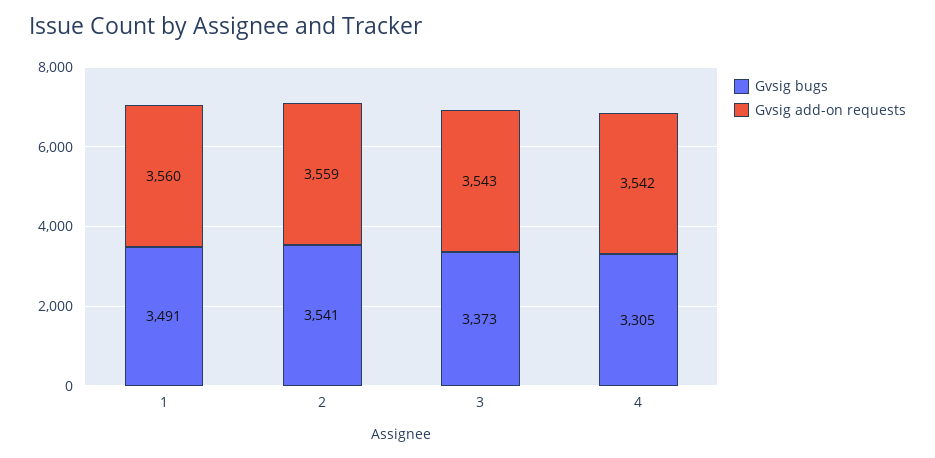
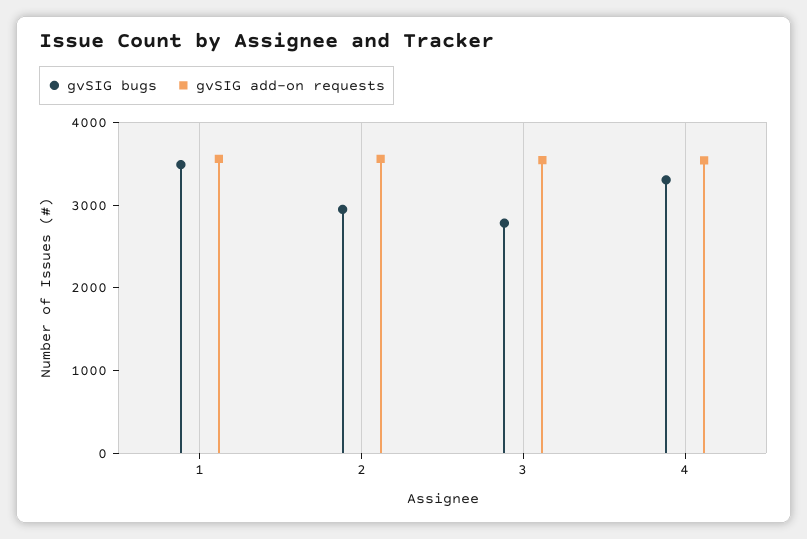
Gvsig bugs, 2: 3541 -> 3000
Gvsig bugs, 3: 3373 -> 2800

